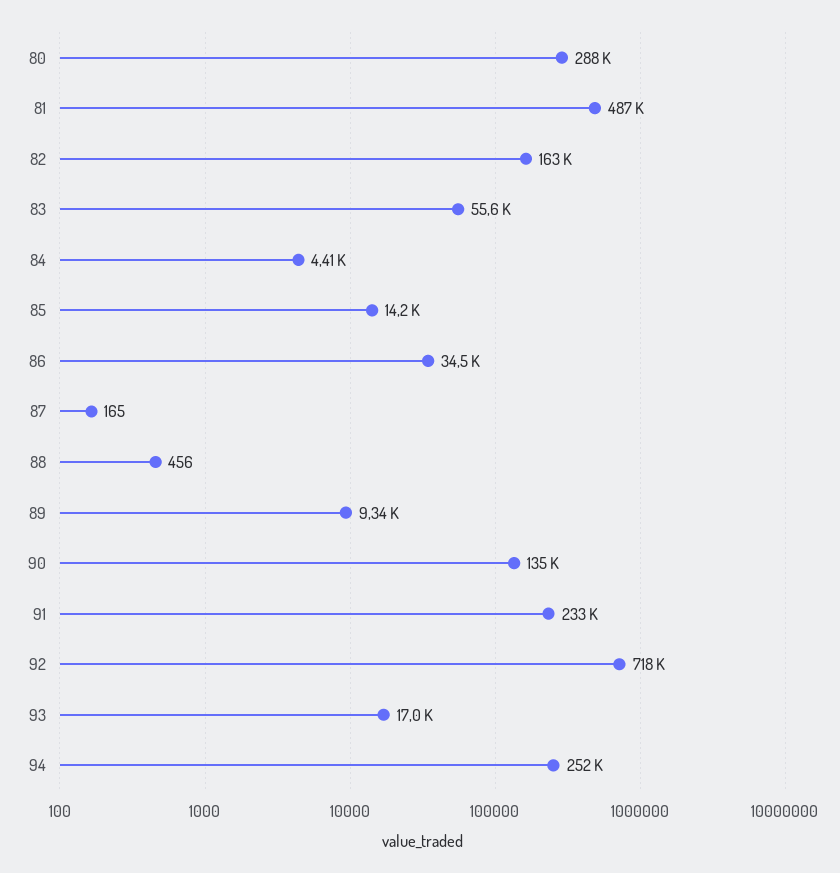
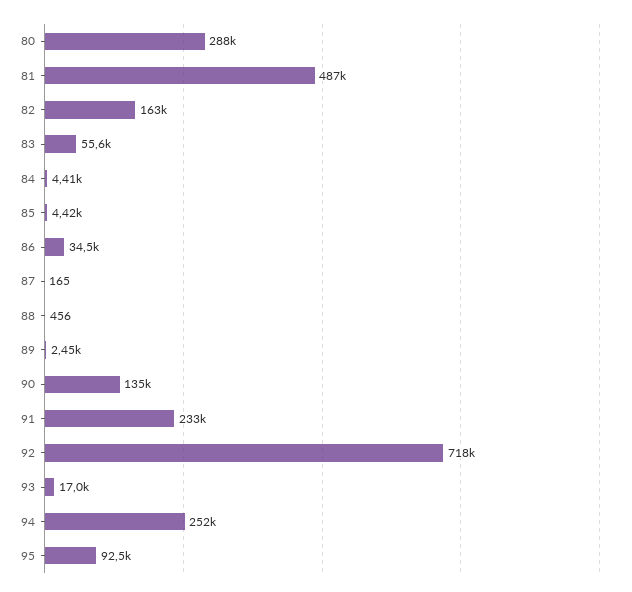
85: 14200 -> 4420
89: 9340 -> 2450
95: none -> 92500

